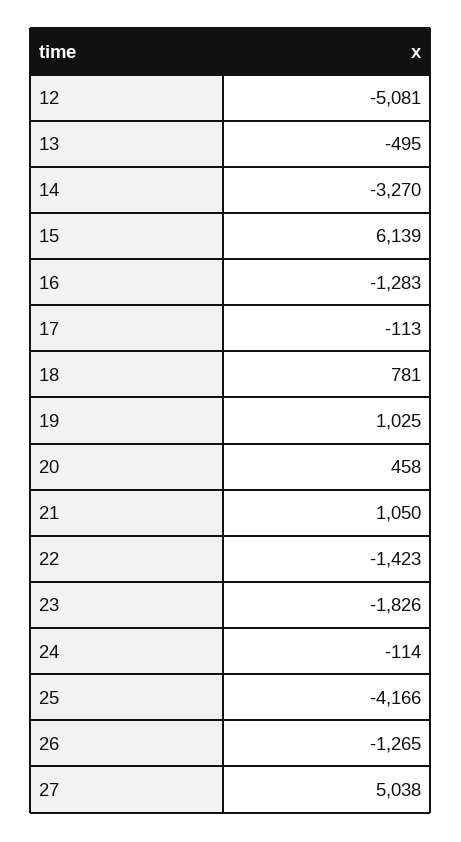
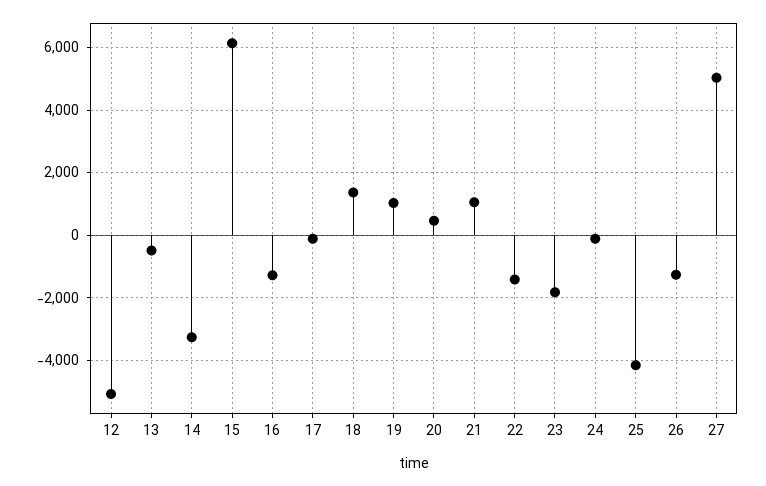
18: 781 -> 1400

